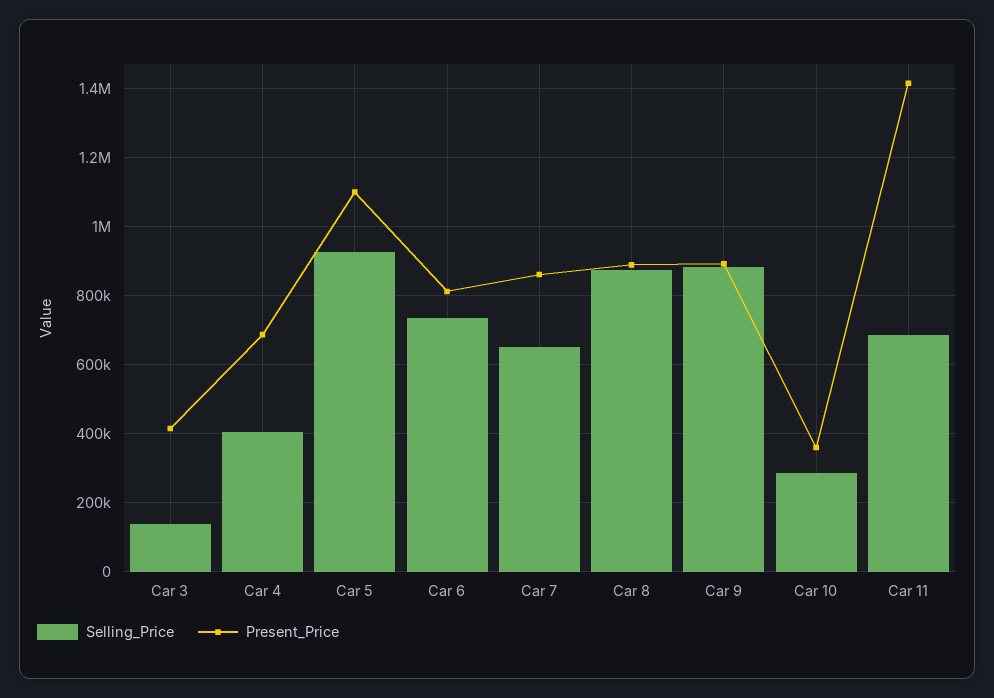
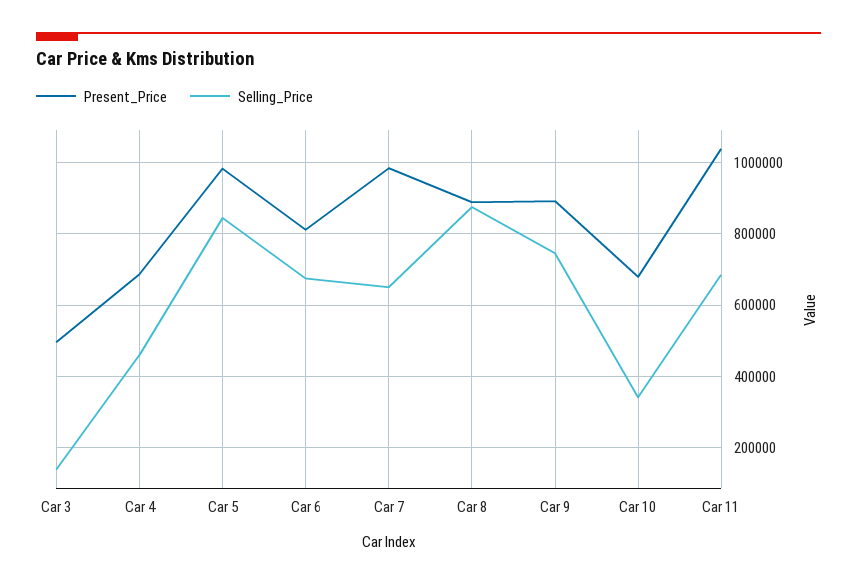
Present_Price, Car 3: 420000 -> 500000
Selling_Price, Car 4: 400000 -> 460000
Selling_Price, Car 5: 920000 -> 840000
Present_Price, Car 5: 1100000 -> 980000
Selling_Price, Car 6: 740000 -> 680000
Present_Price, Car 7: 860000 -> 980000
Selling_Price, Car 9: 880000 -> 740000
Selling_Price, Car 10: 280000 -> 340000
Present_Price, Car 10: 360000 -> 680000
Present_Price, Car 11: 1420000 -> 1040000

